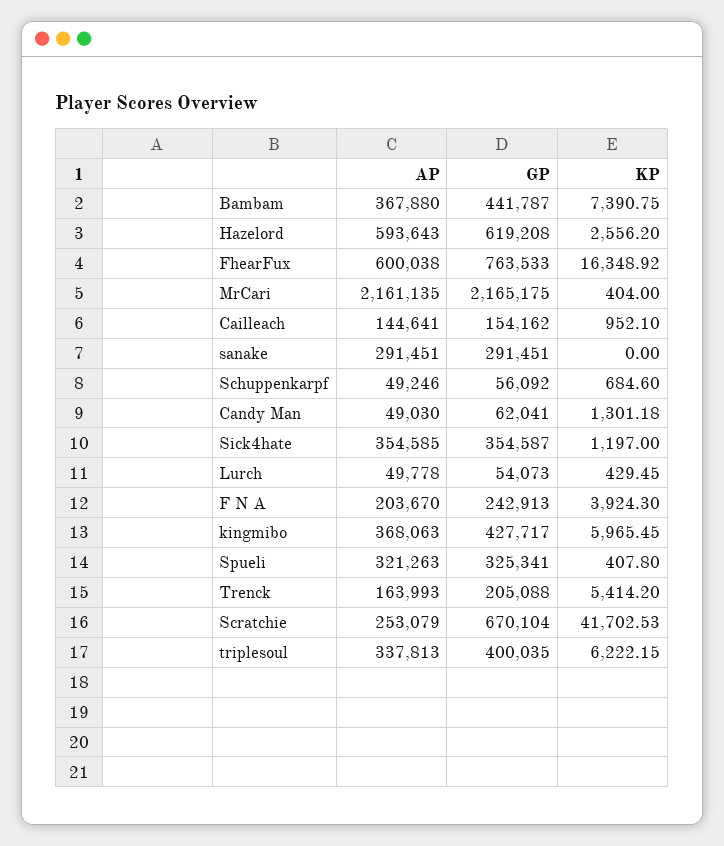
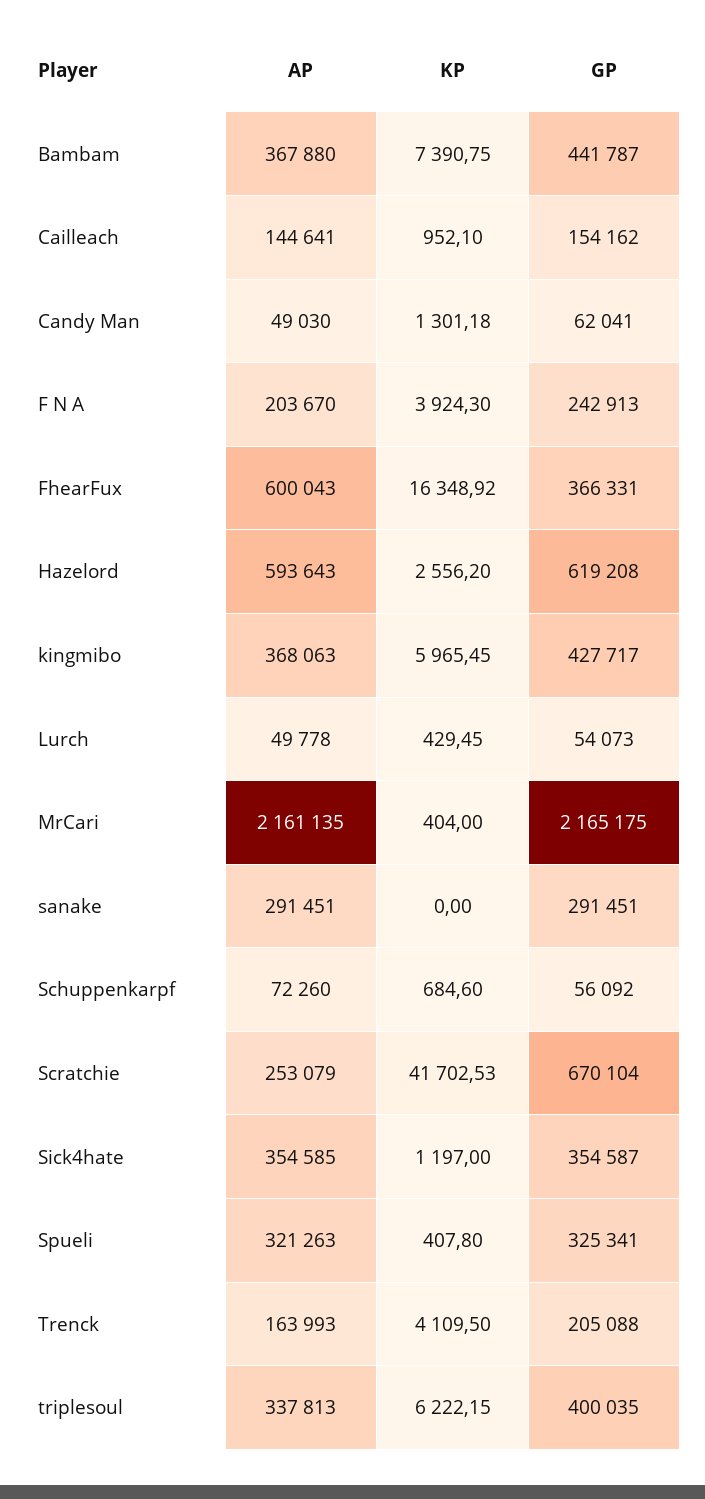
AP, FhearFux: 600038 -> 600043
GP, FhearFux: 763533 -> 366331
AP, Schuppenkarpf: 49246 -> 72260
KP, Trenck: 5414.2 -> 4109.5

